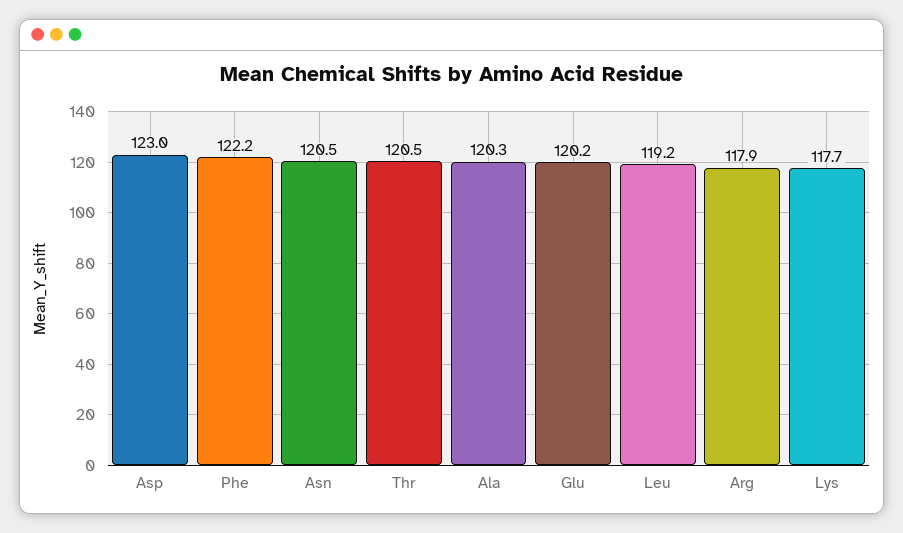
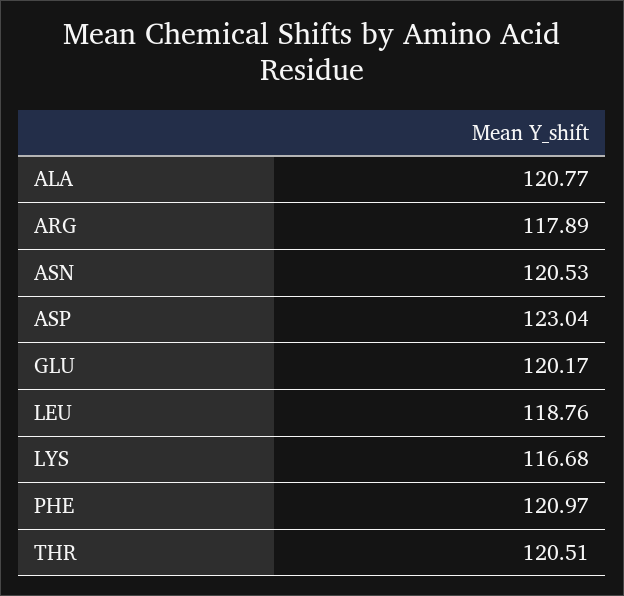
Phe: 122.2 -> 120.97
Ala: 120.3 -> 120.77
Leu: 119.2 -> 118.76
Lys: 117.7 -> 116.68

